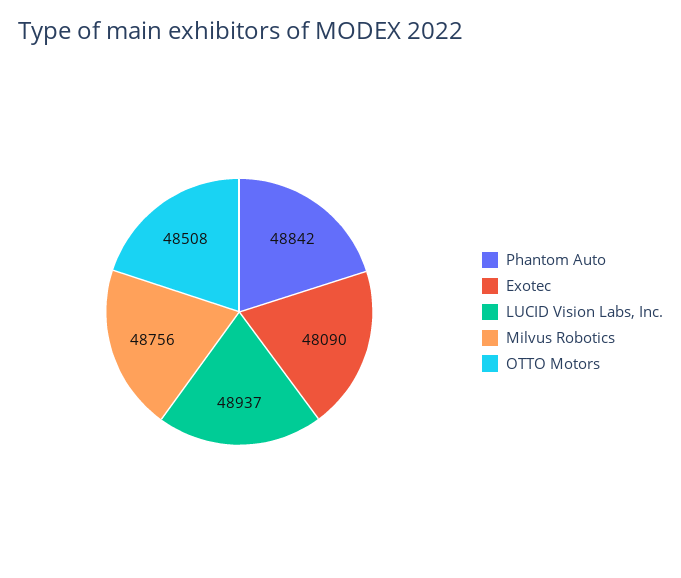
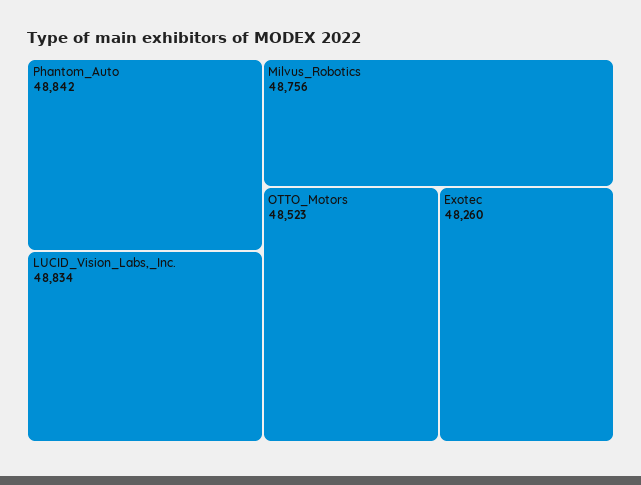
Exotec: 48090 -> 48260
LUCID Vision Labs, Inc.: 48937 -> 48834
OTTO Motors: 48508 -> 48523

